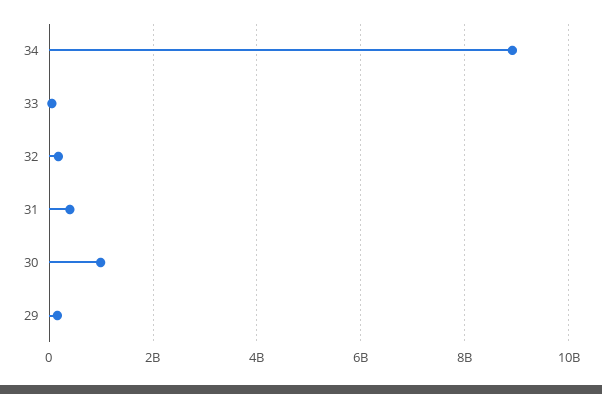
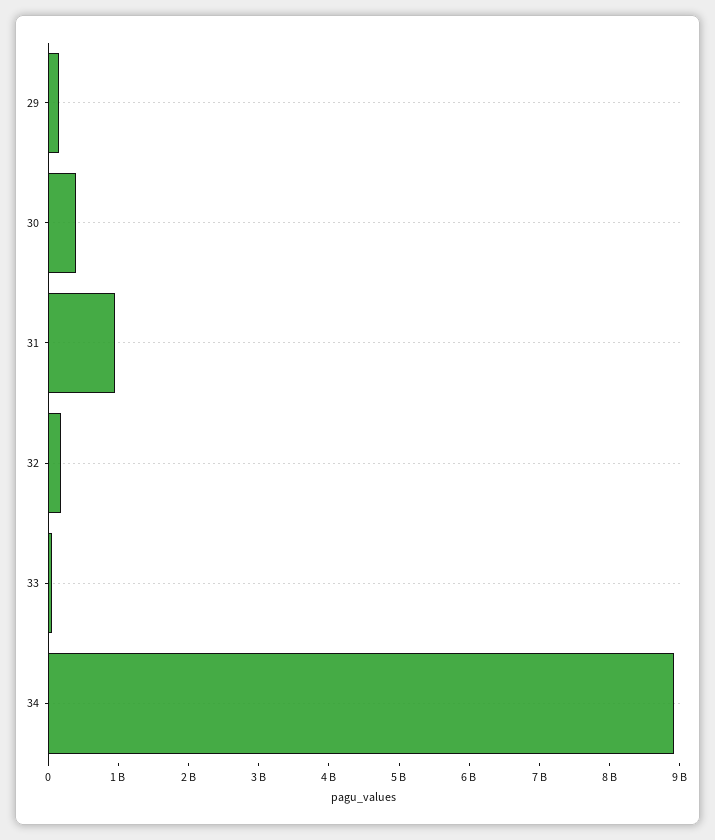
31: 400000000 -> 1000000000
30: 1000000000 -> 400000000

